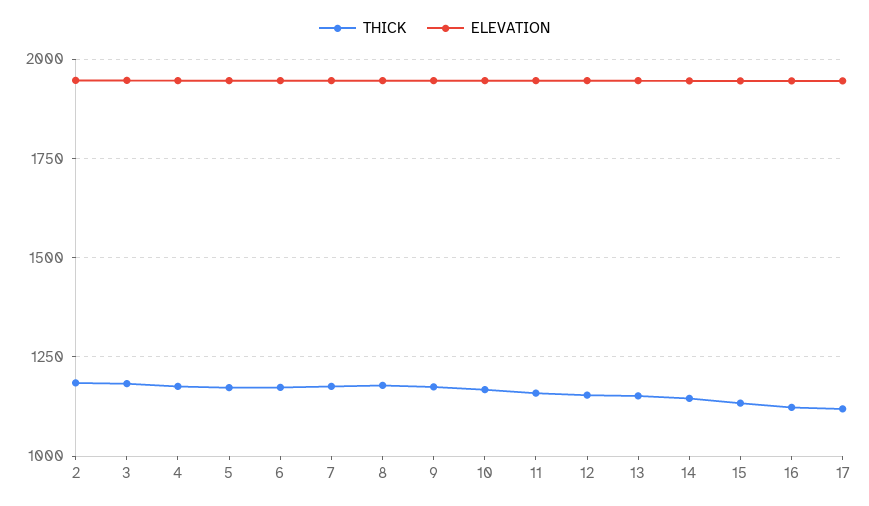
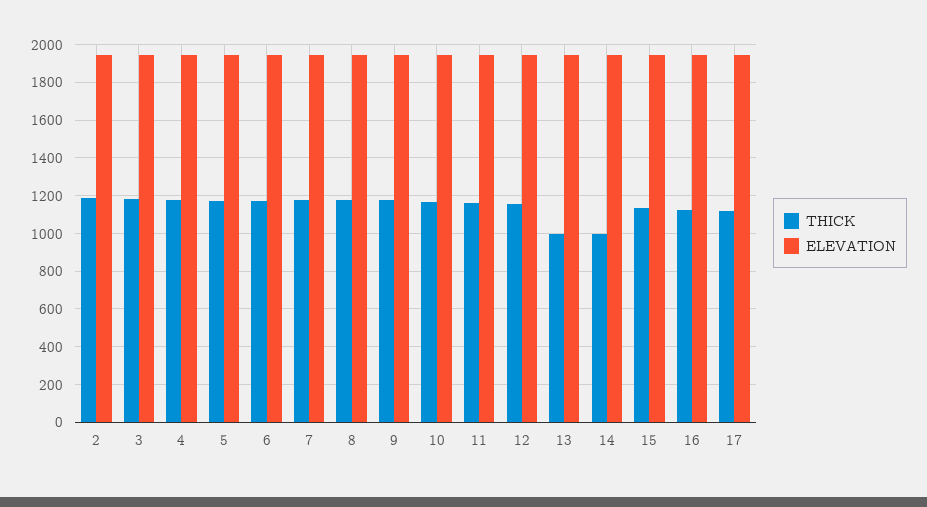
THICK, 13: 1150 -> 1000
THICK, 14: 1150 -> 1000

